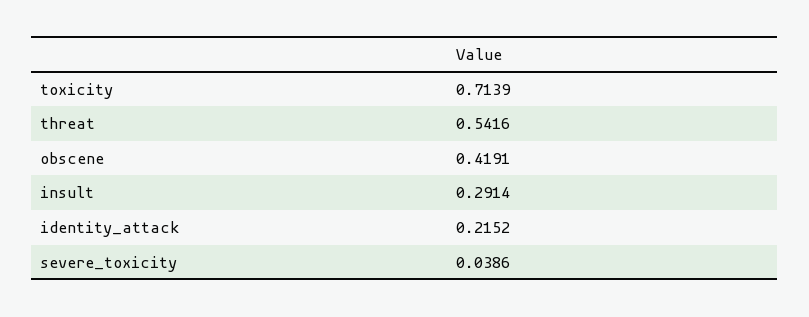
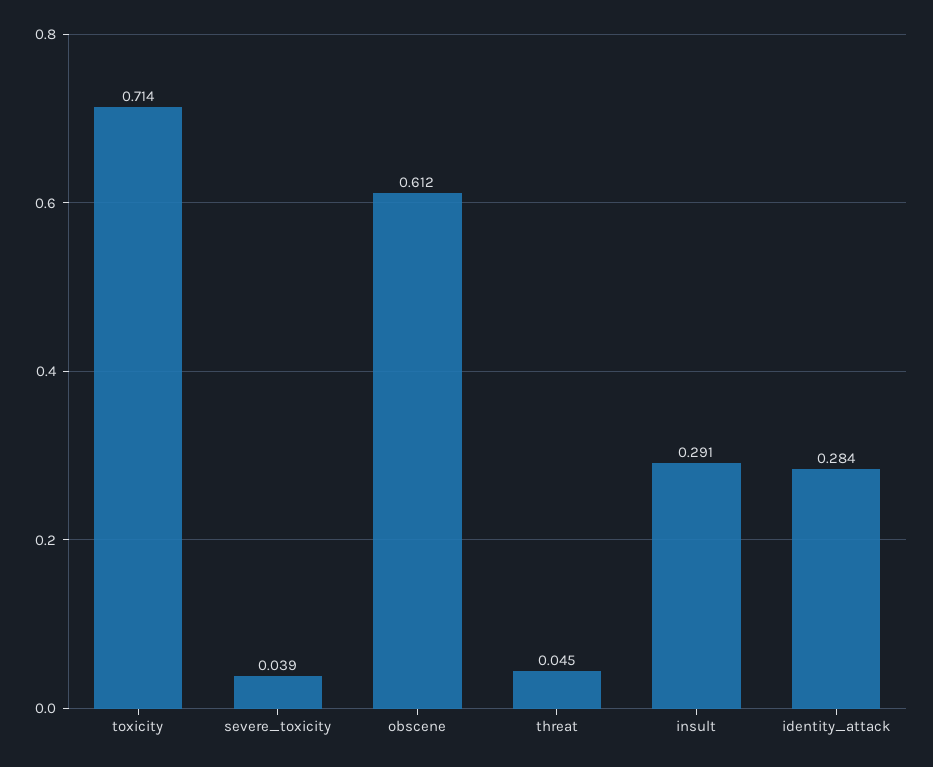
threat: 0.5416 -> 0.045
obscene: 0.4191 -> 0.612
identity_attack: 0.2152 -> 0.284

